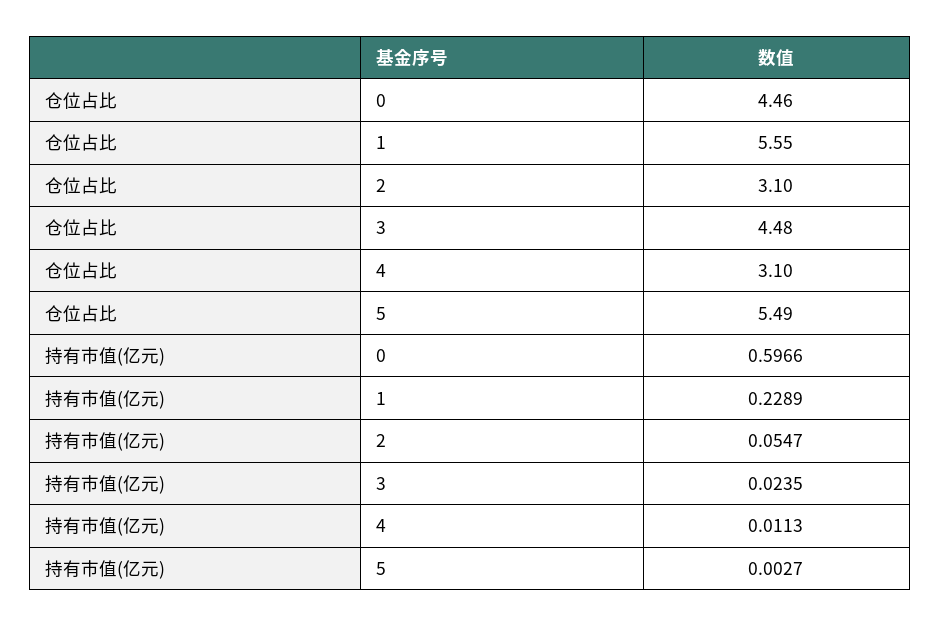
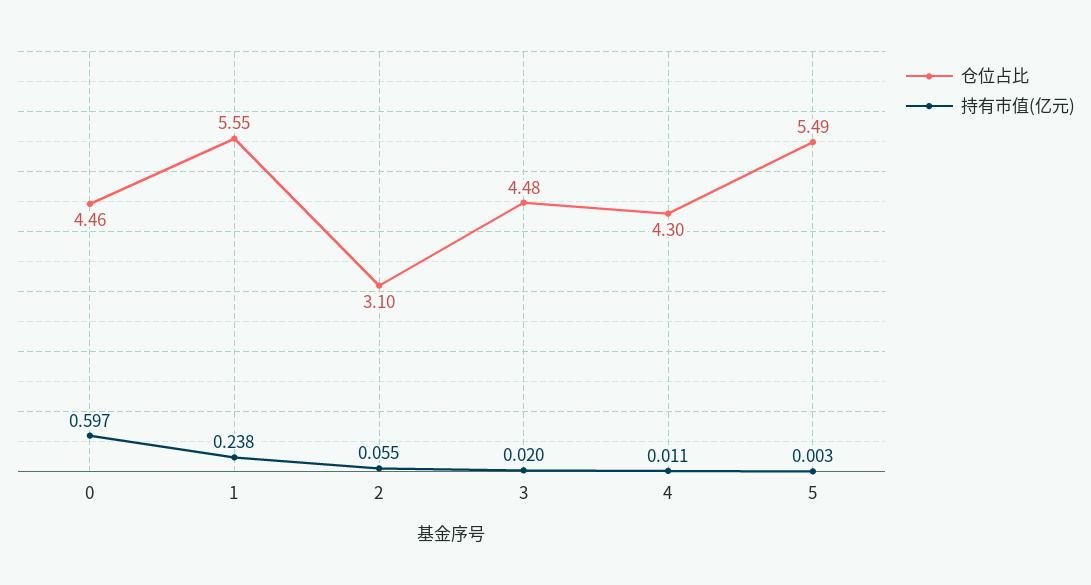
仓位占比, 4: 3.1 -> 4.3
持有市值(亿元), 1: 0.2289 -> 0.238
持有市值(亿元), 3: 0.0235 -> 0.02

